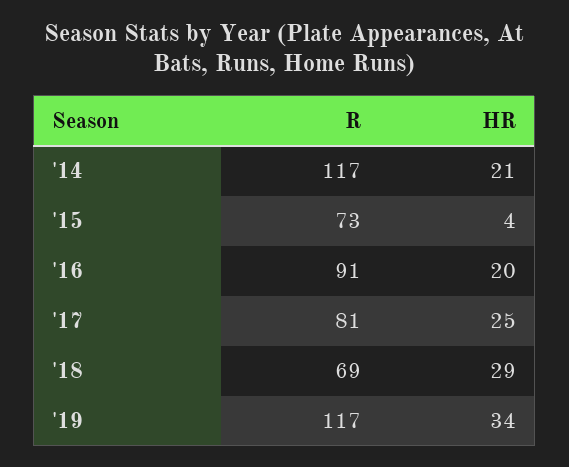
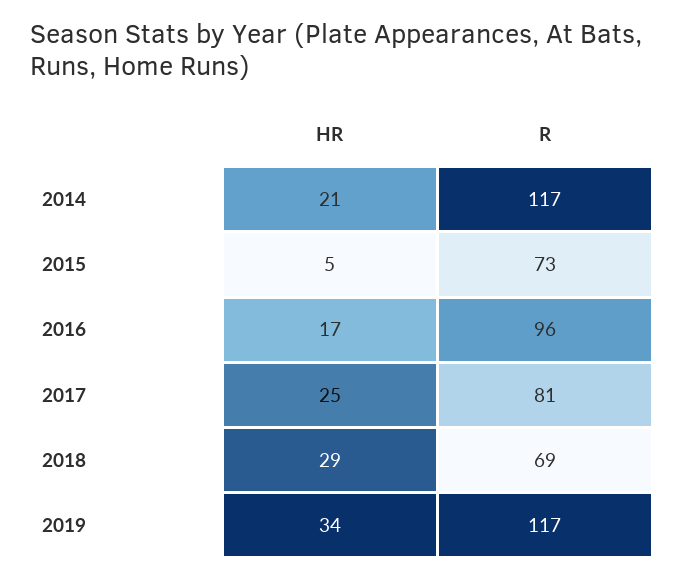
HR, '15: 4 -> 5
R, '16: 91 -> 96
HR, '16: 20 -> 17

